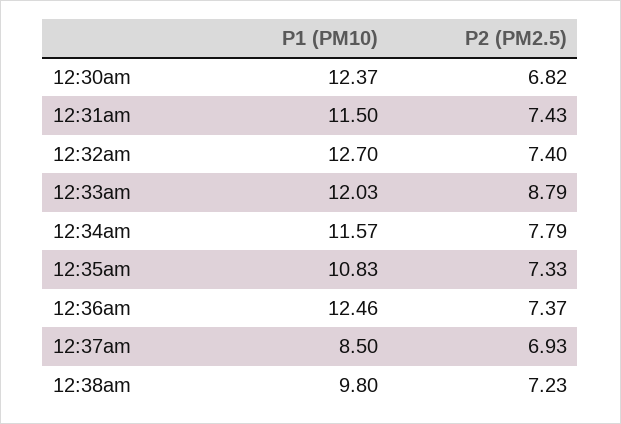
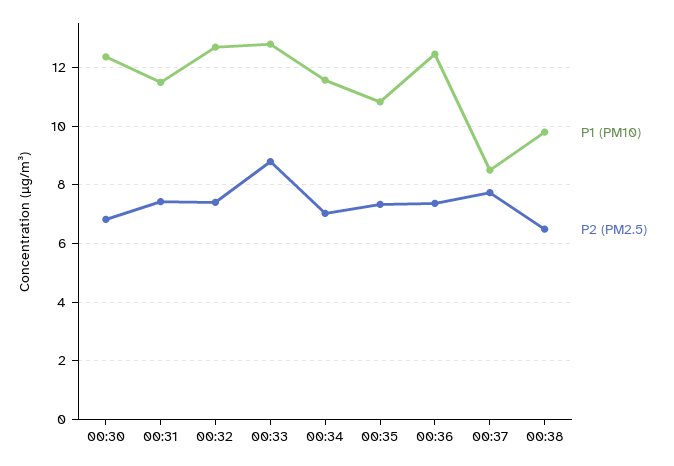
P1 (PM10), 12:33am: 12.03 -> 12.75
P2 (PM2.5), 12:34am: 7.79 -> 7
P2 (PM2.5), 12:37am: 6.93 -> 7.75
P2 (PM2.5), 12:38am: 7.23 -> 6.5

